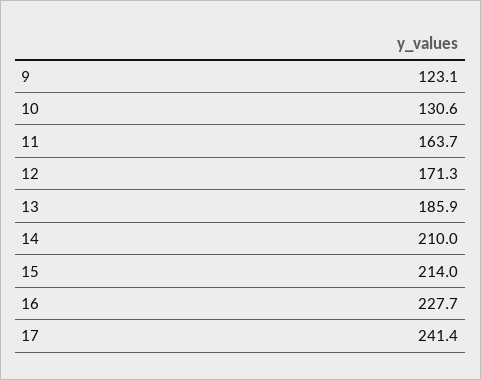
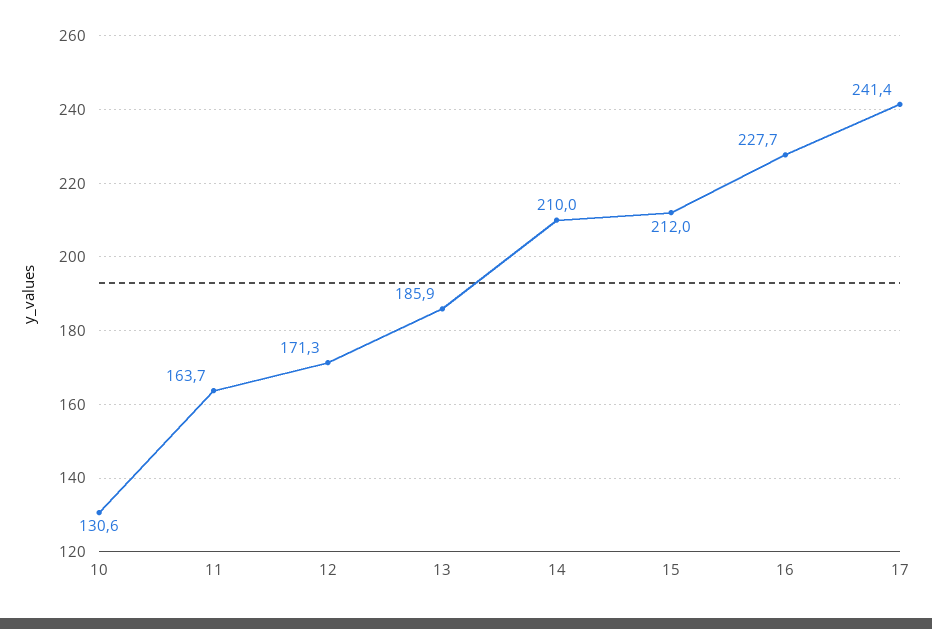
9: 123.1 -> none
15: 214 -> 212

